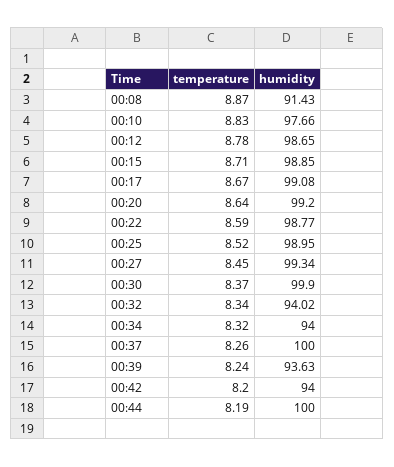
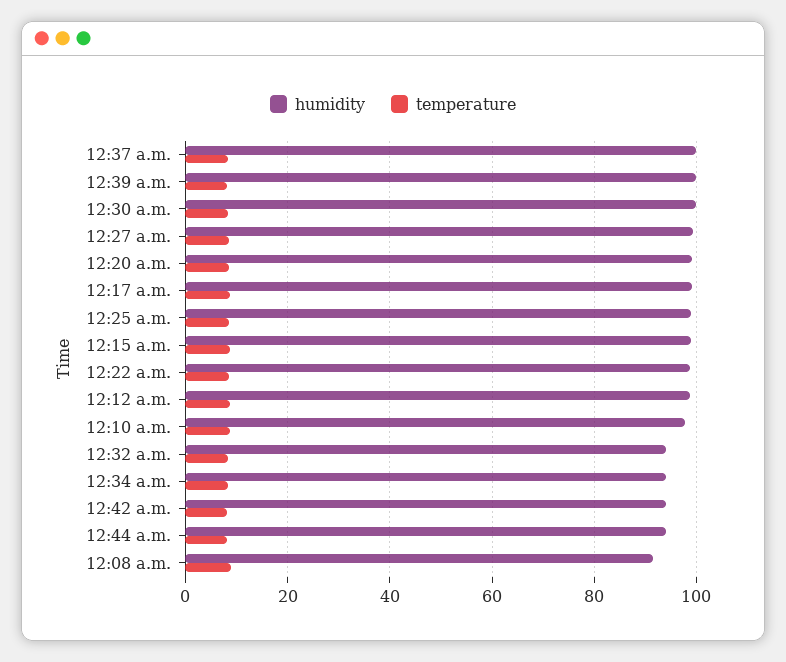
humidity, 00:39: 93.63 -> 100
humidity, 00:44: 100 -> 94

